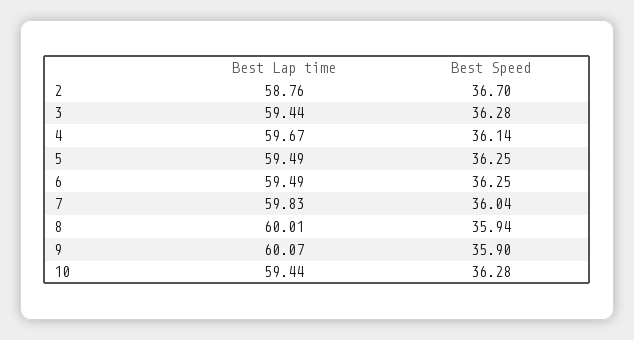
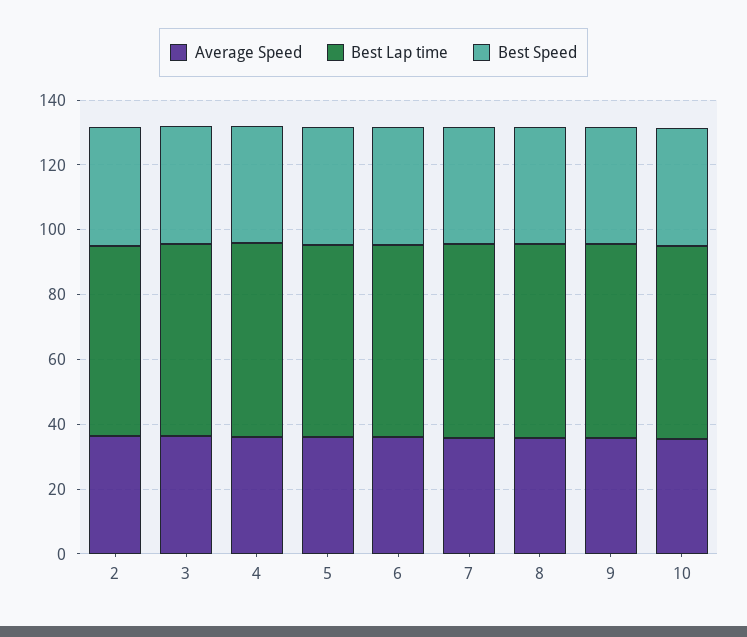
Average Speed, 2: none -> 35
Average Speed, 3: none -> 35
Average Speed, 4: none -> 35
Average Speed, 5: none -> 35
Average Speed, 6: none -> 35
Average Speed, 7: none -> 35
Average Speed, 8: none -> 35
Average Speed, 9: none -> 35
Average Speed, 10: none -> 35

